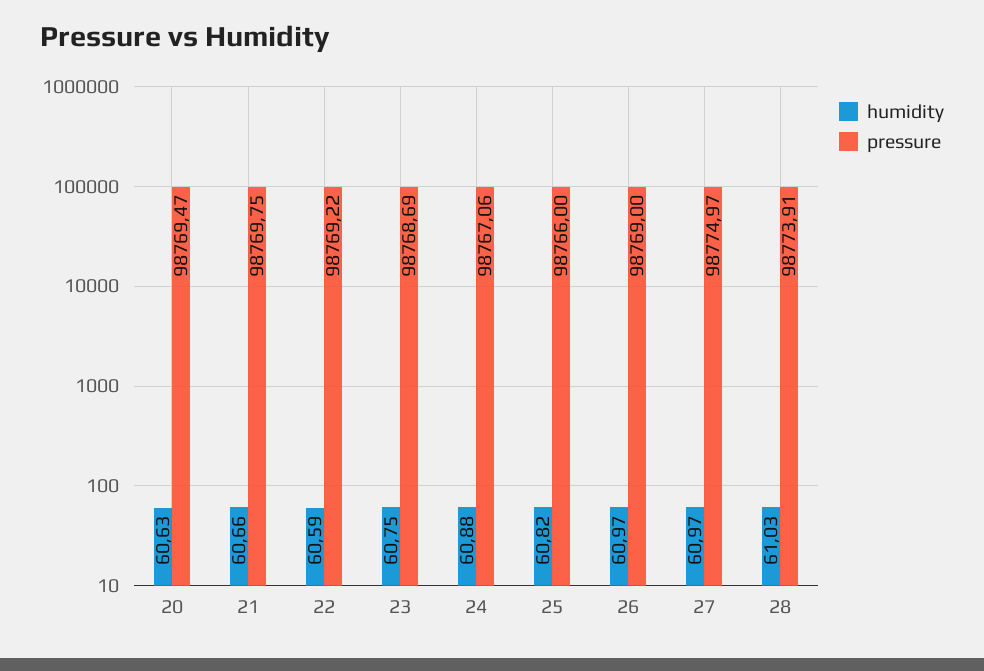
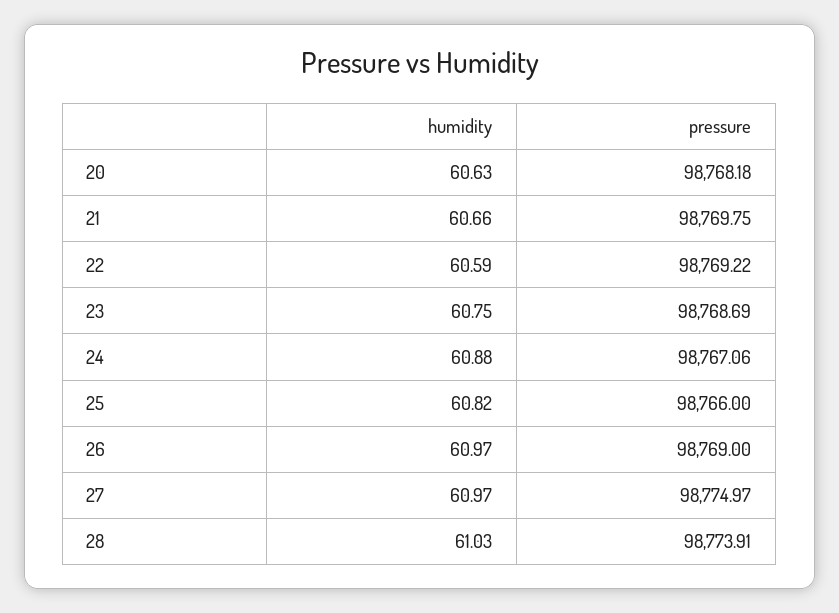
pressure, 20: 98769.47 -> 98768.18

